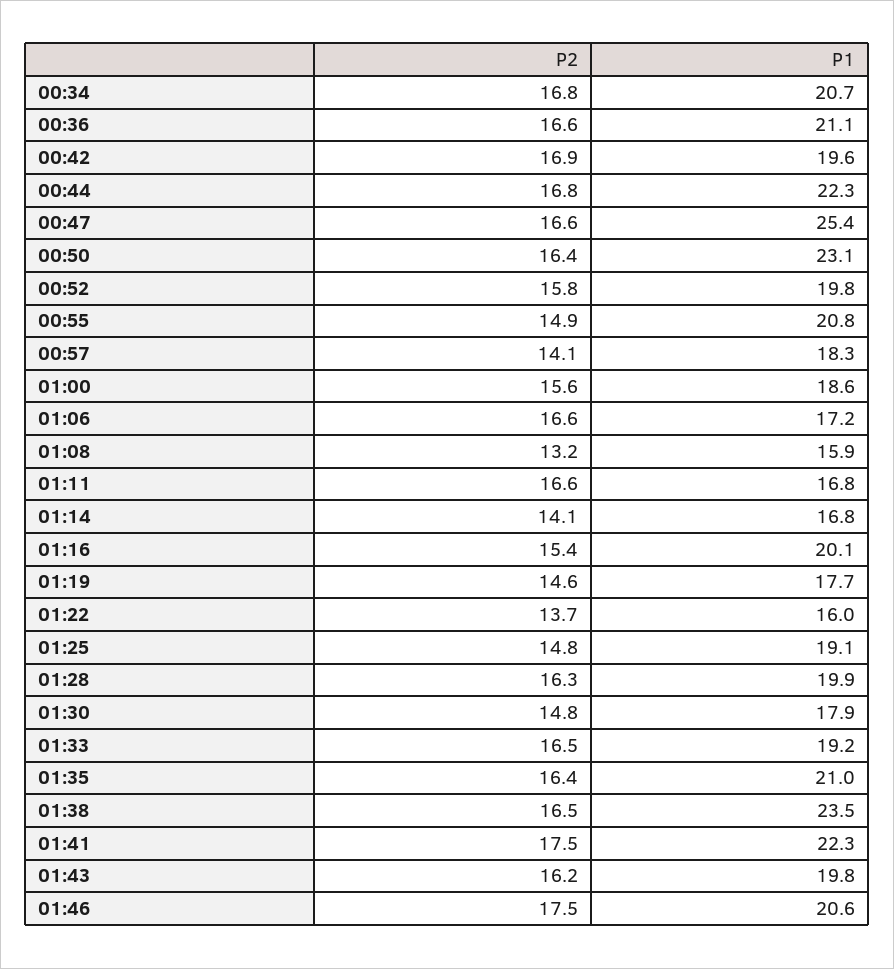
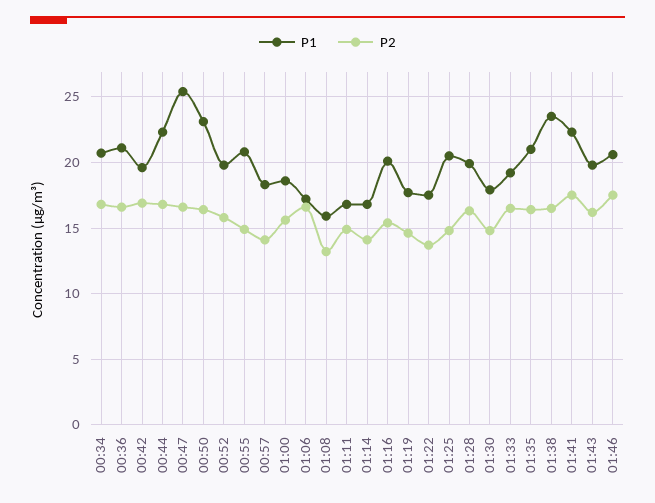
P2, 01:11: 16.6 -> 15
P1, 01:22: 16 -> 17.5
P1, 01:25: 19.1 -> 20.5

